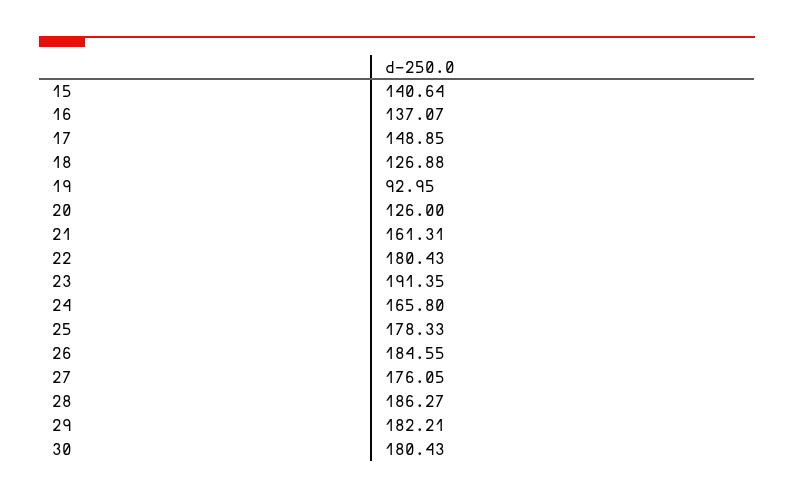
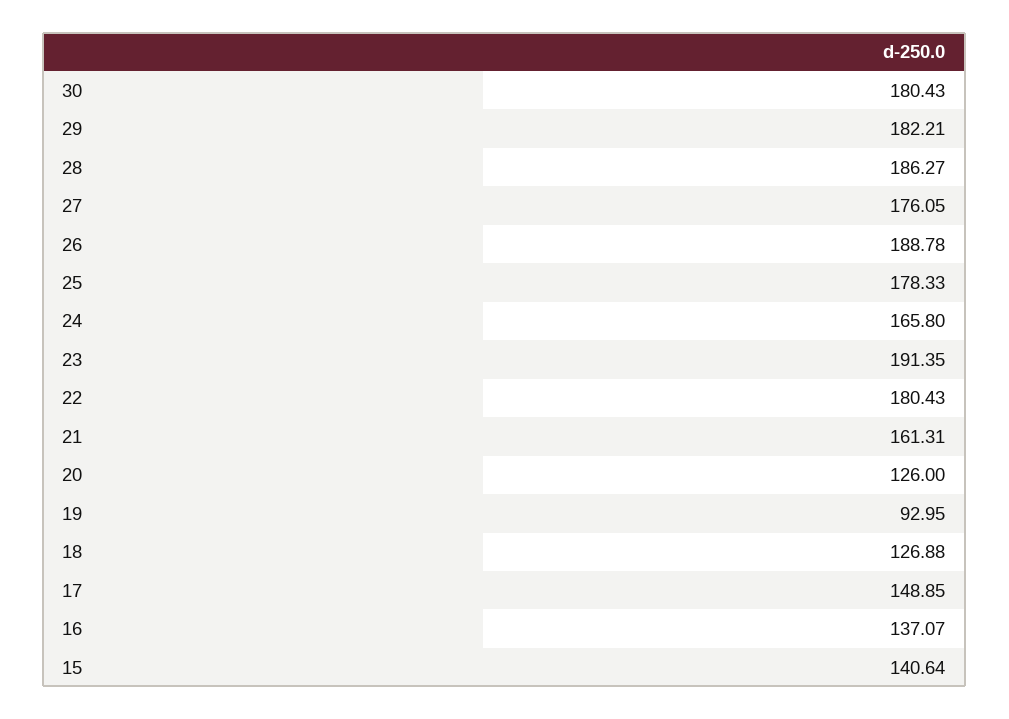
26: 184.55 -> 188.78

